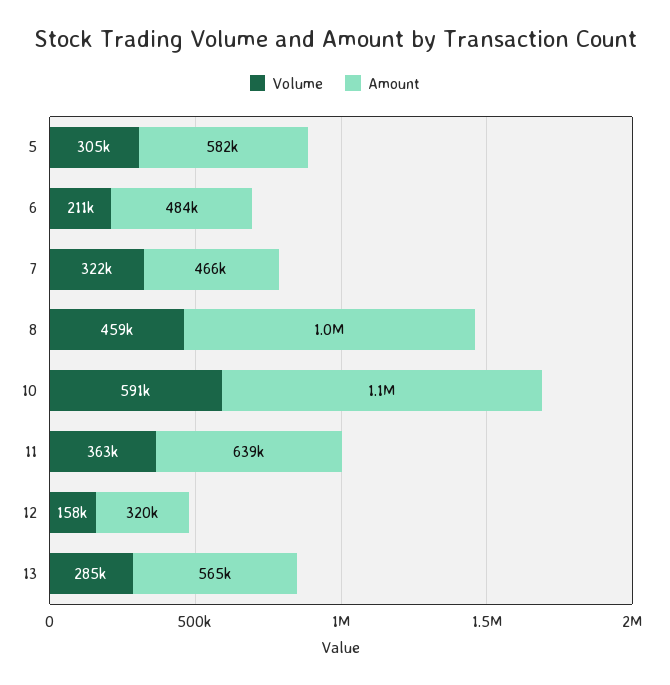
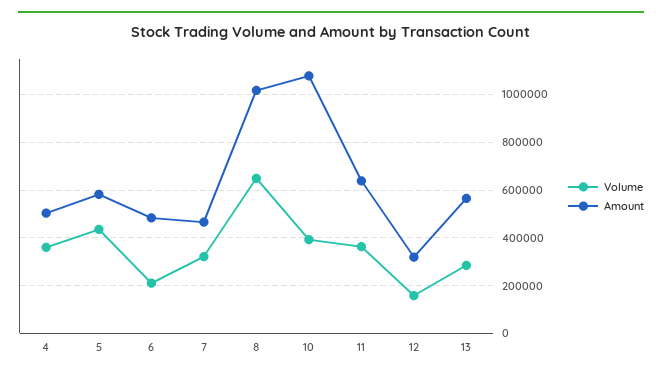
Volume, 5: 305000 -> 450000
Volume, 8: 459000 -> 650000
Volume, 10: 591000 -> 400000
Volume, 4: none -> 350000
Amount, 4: none -> 500000

